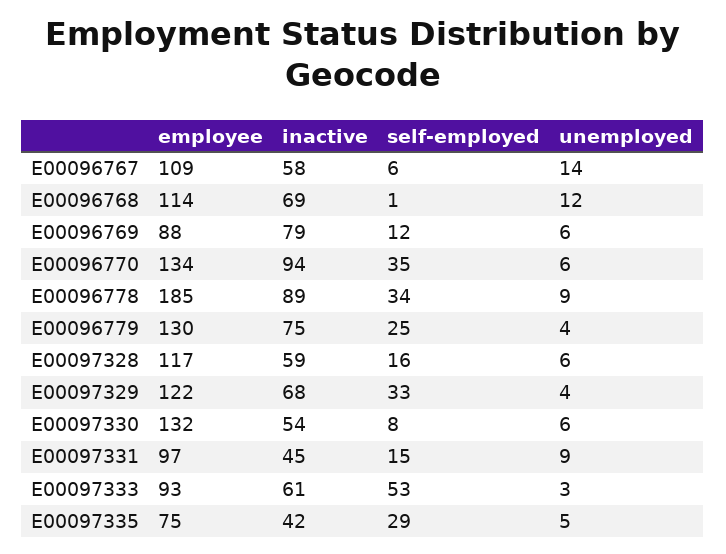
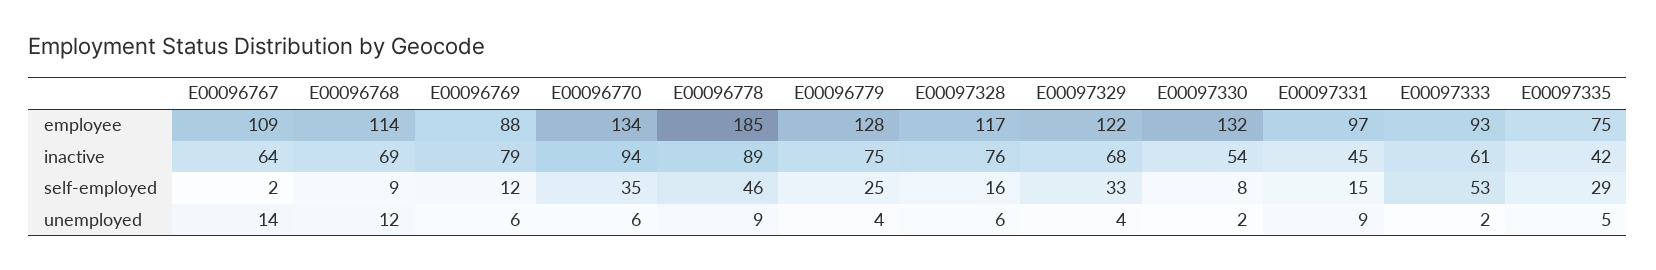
inactive, E00096767: 58 -> 64
self-employed, E00096767: 6 -> 2
self-employed, E00096768: 1 -> 9
self-employed, E00096778: 34 -> 46
employee, E00096779: 130 -> 128
inactive, E00097328: 59 -> 76
unemployed, E00097330: 6 -> 2
unemployed, E00097333: 3 -> 2

